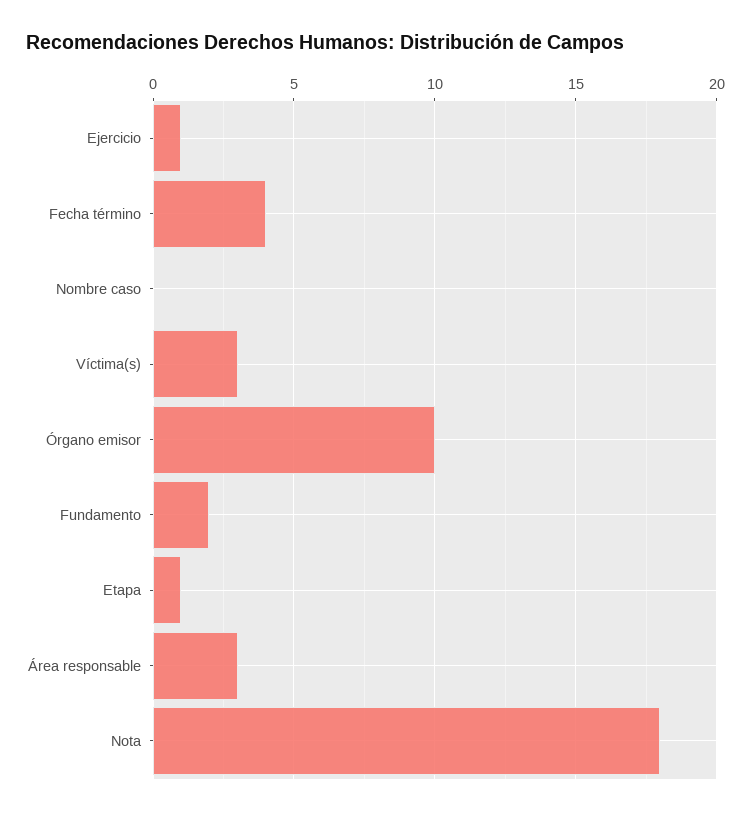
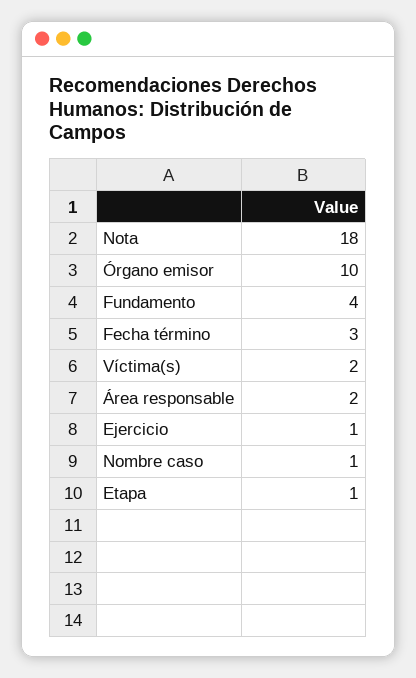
Fecha término: 4 -> 3
Nombre caso: 0 -> 1
Víctima(s): 3 -> 2
Fundamento: 2 -> 4
Área responsable: 3 -> 2

